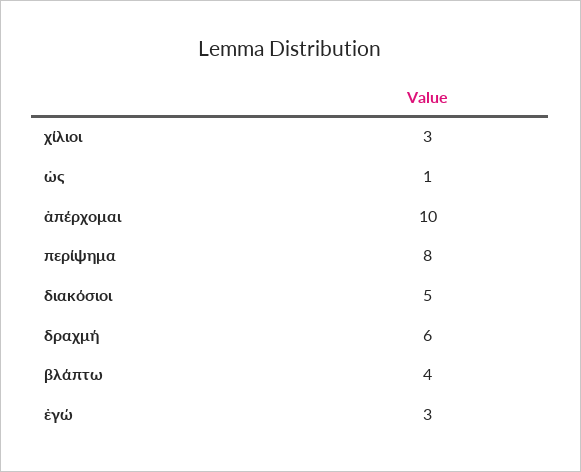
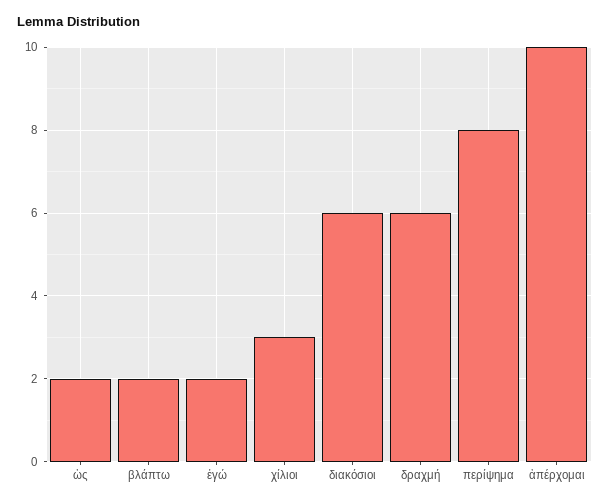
ὡς: 1 -> 2
διακόσιοι: 5 -> 6
βλάπτω: 4 -> 2
ἐγώ: 3 -> 2

